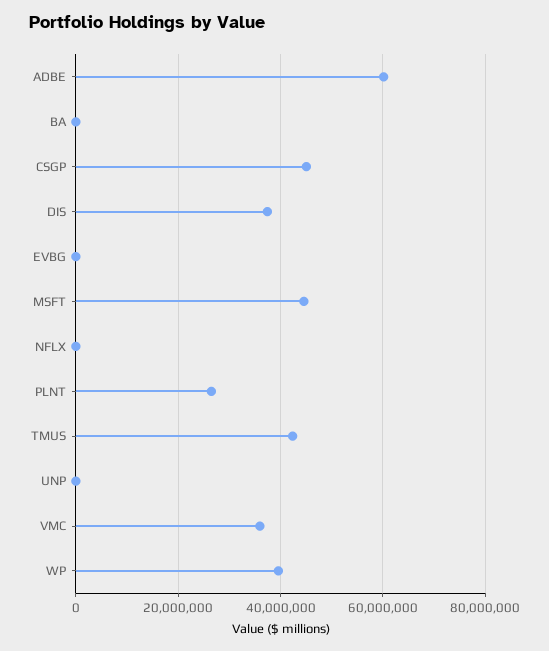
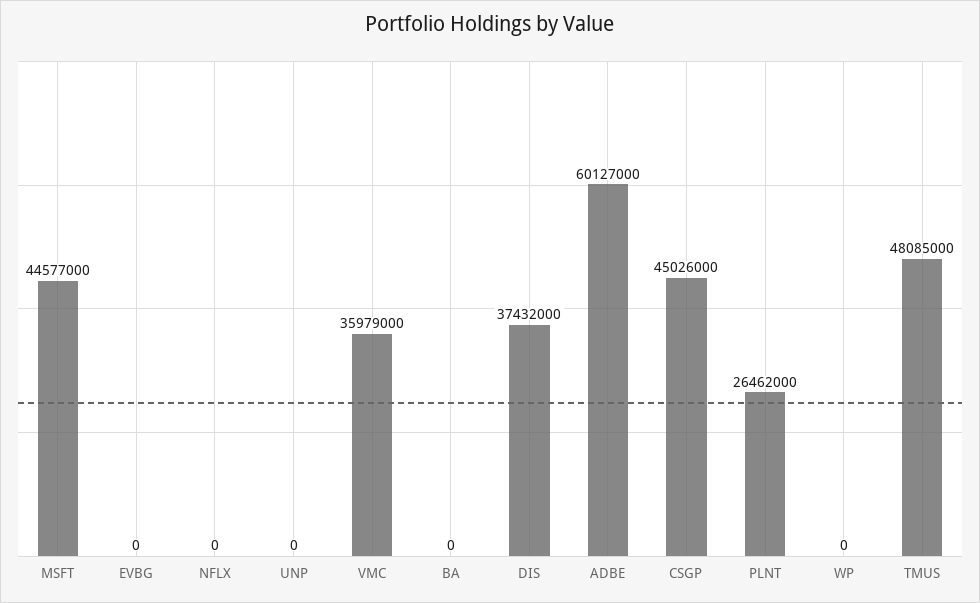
TMUS: 42000000 -> 48085000
WP: 40000000 -> 0

